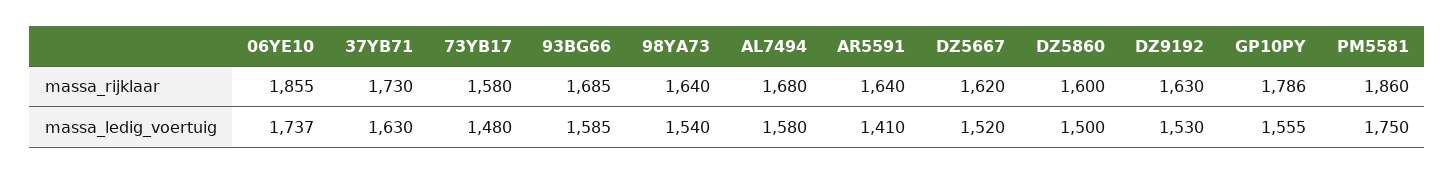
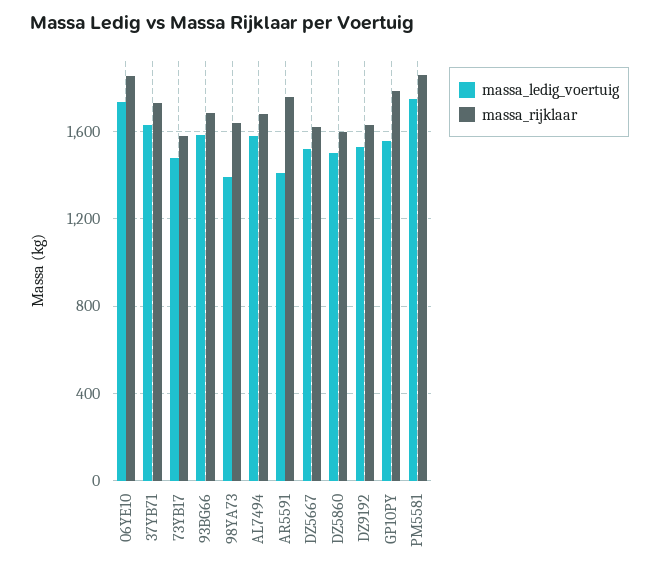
massa_rijklaar, AR5591: 1640 -> 1750
massa_ledig_voertuig, 98YA73: 1540 -> 1400

